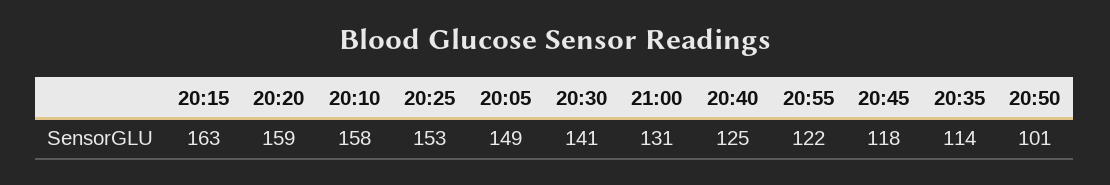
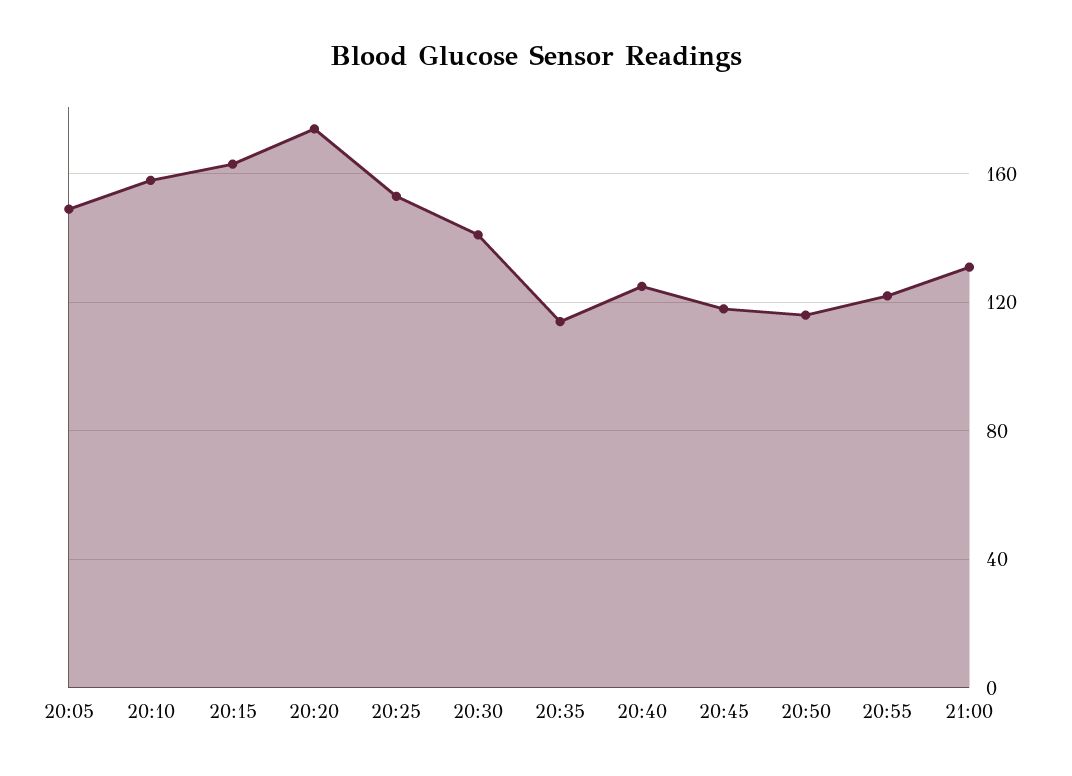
20:20: 159 -> 175
20:50: 101 -> 115

